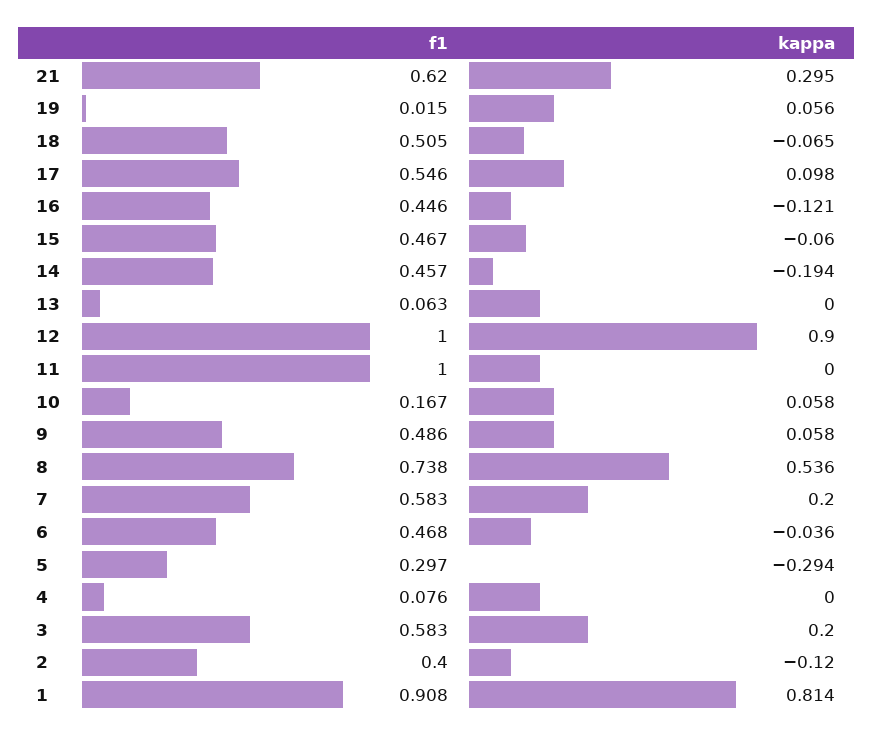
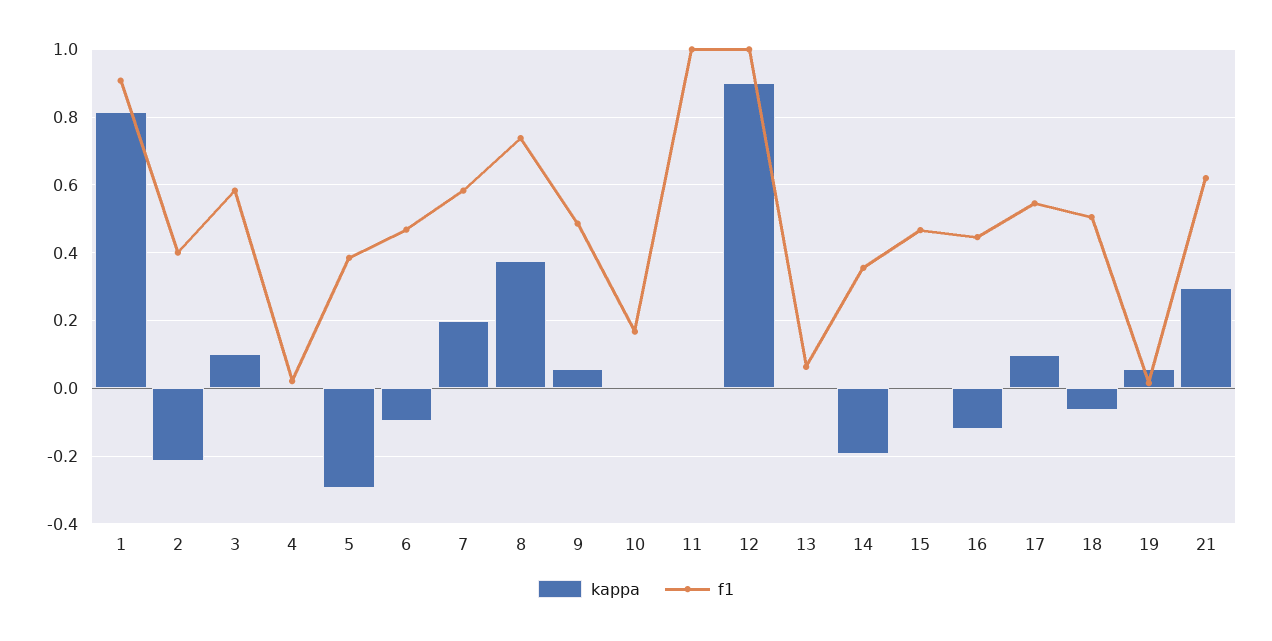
kappa, 15: -0.06 -> 0
f1, 14: 0.457 -> 0.36
kappa, 10: 0.058 -> 0
kappa, 8: 0.536 -> 0.38
kappa, 6: -0.036 -> -0.1
f1, 5: 0.297 -> 0.38
f1, 4: 0.076 -> 0.02
kappa, 3: 0.2 -> 0.1
kappa, 2: -0.12 -> -0.22

